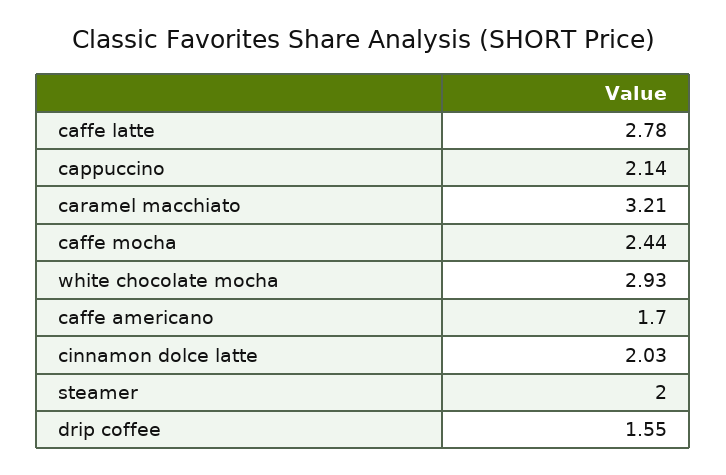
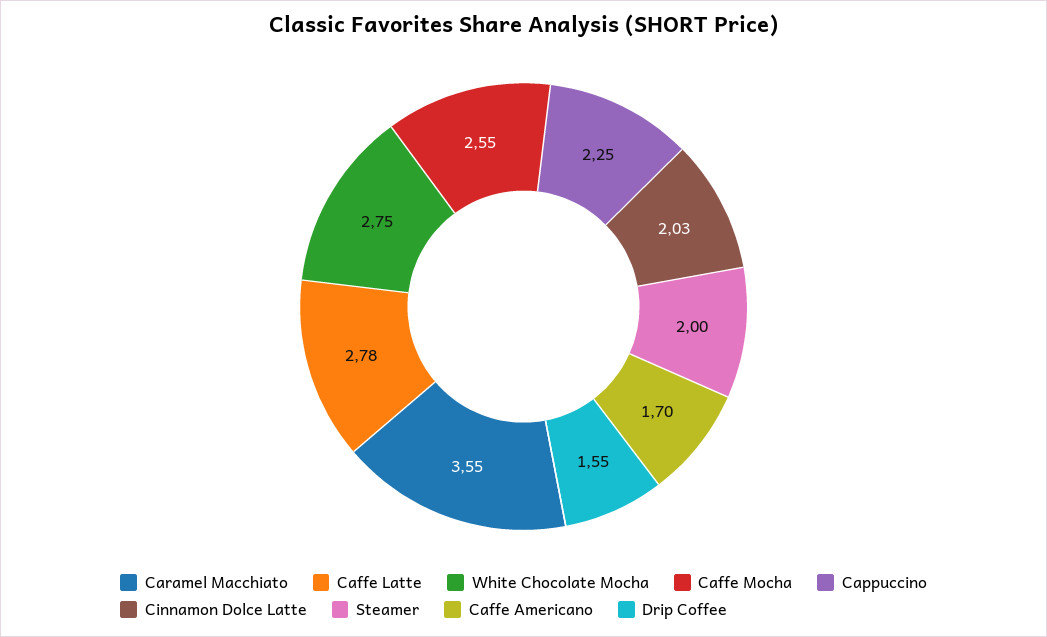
cappuccino: 2.14 -> 2.25
caramel macchiato: 3.21 -> 3.55
caffe mocha: 2.44 -> 2.55
white chocolate mocha: 2.93 -> 2.75

